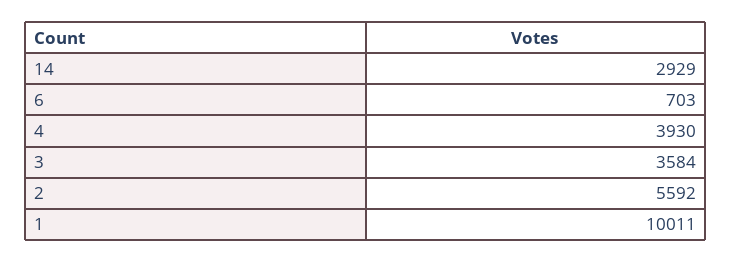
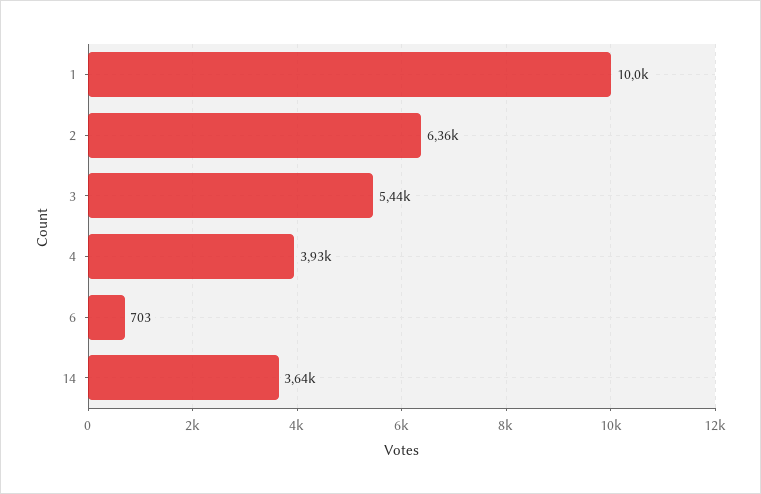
14: 2929 -> 3640
3: 3584 -> 5440
2: 5592 -> 6360

